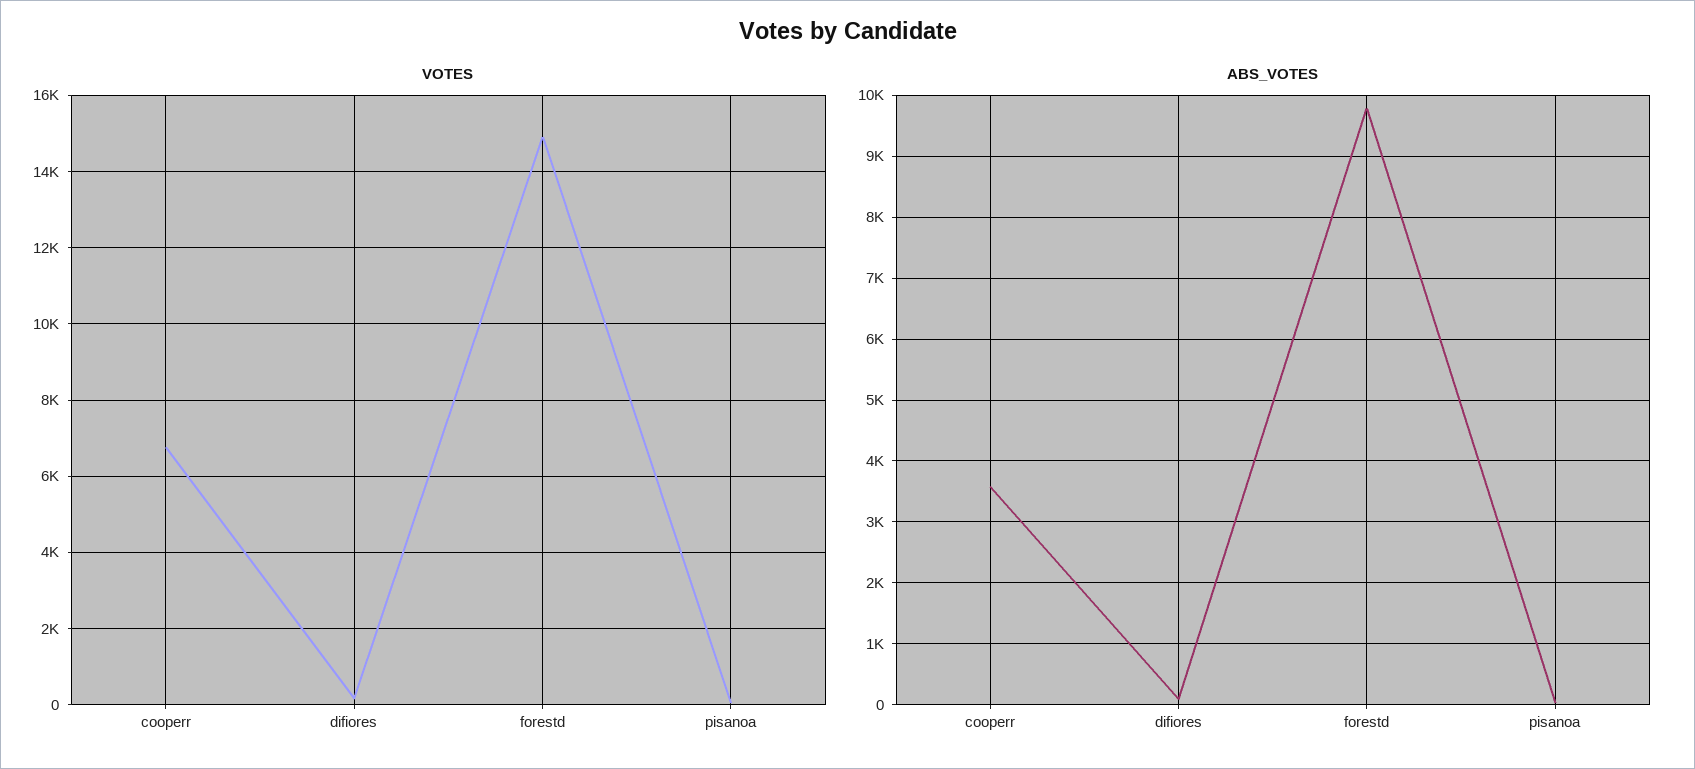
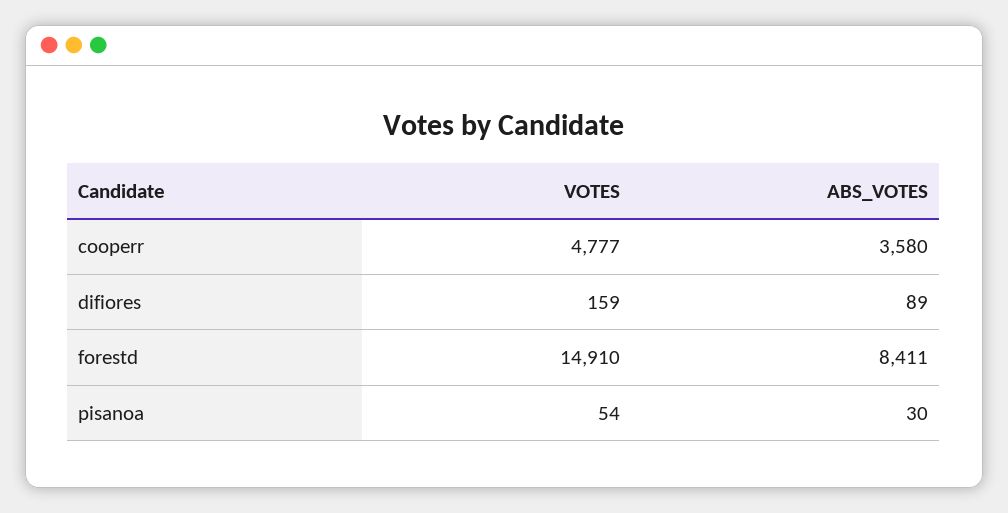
VOTES, cooperr: 6800 -> 4777
ABS_VOTES, forestd: 9800 -> 8411

